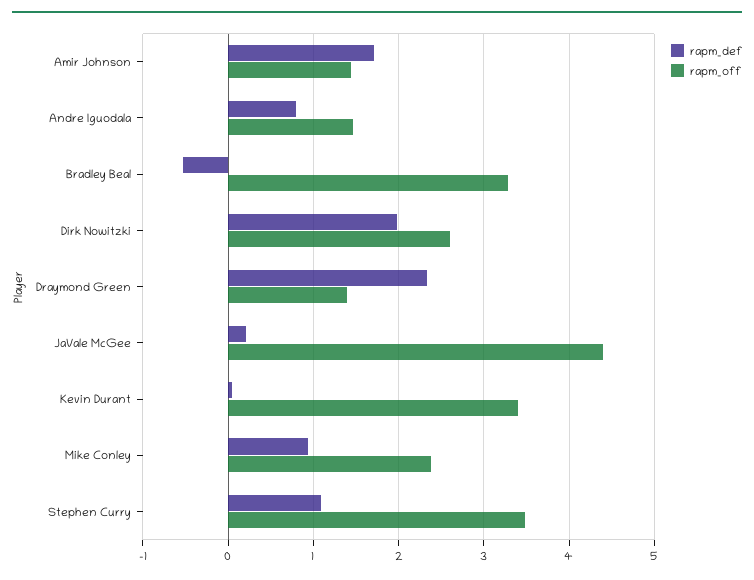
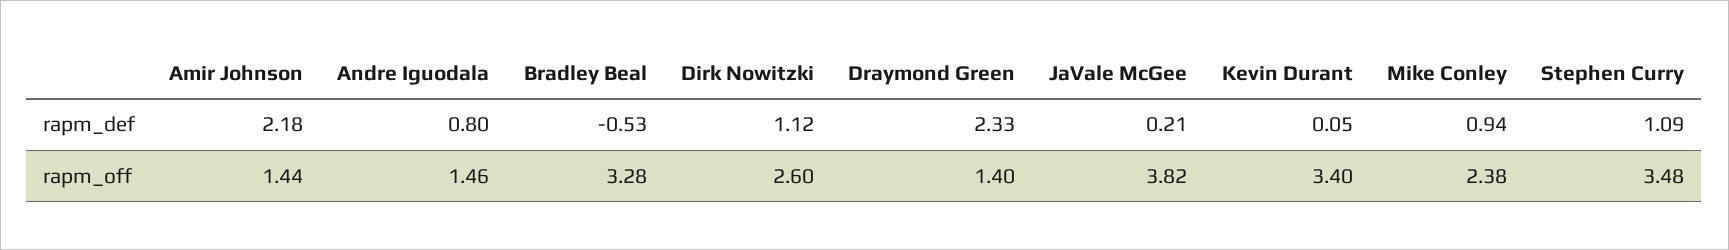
rapm_def, Amir Johnson: 1.7 -> 2.18
rapm_def, Dirk Nowitzki: 2 -> 1.12
rapm_off, JaVale McGee: 4.4 -> 3.82

